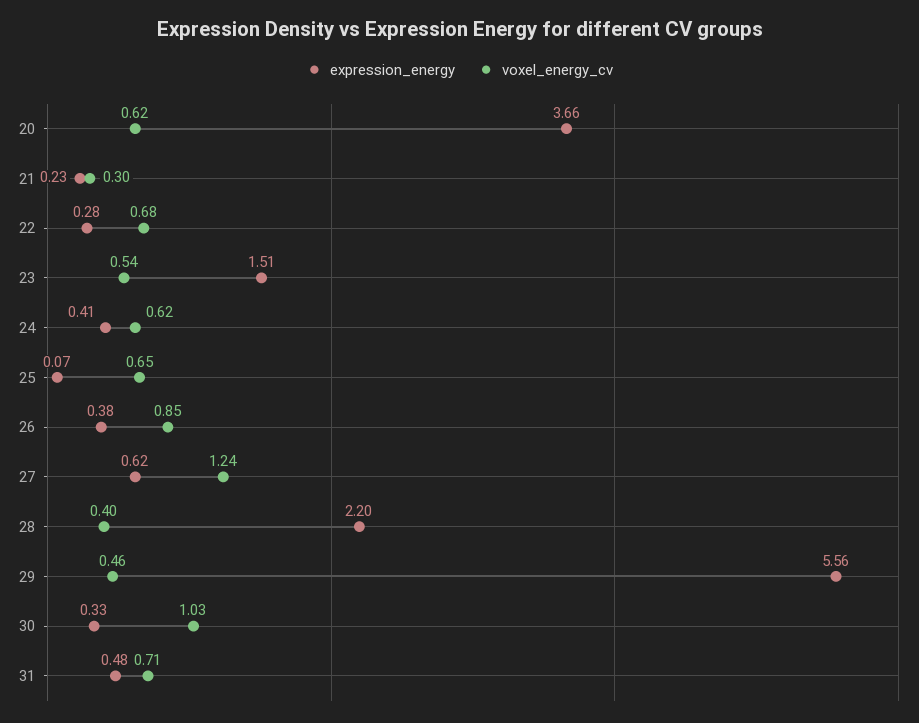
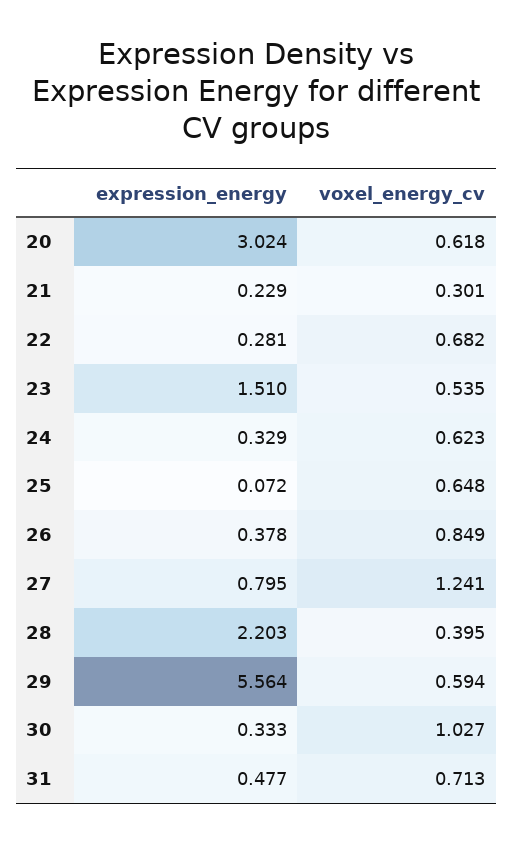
expression_energy, 20: 3.66 -> 3.024
expression_energy, 24: 0.41 -> 0.329
expression_energy, 27: 0.62 -> 0.795
voxel_energy_cv, 29: 0.46 -> 0.594

